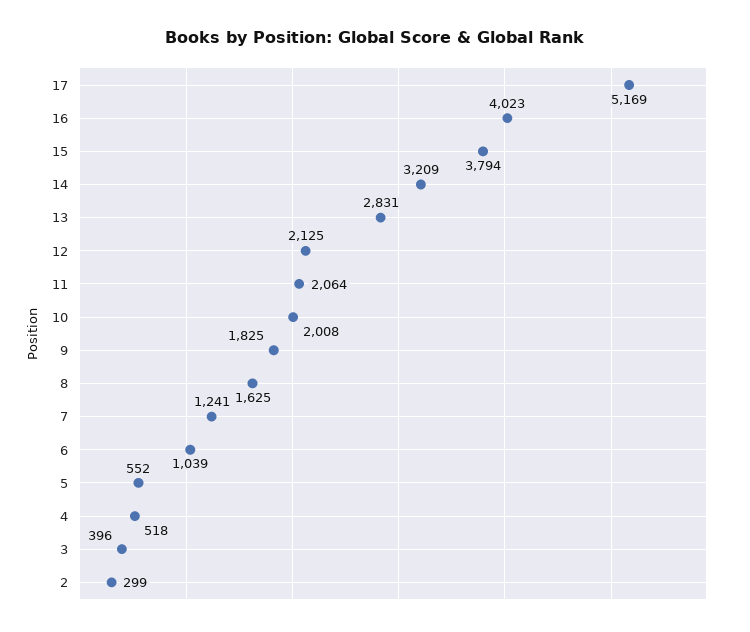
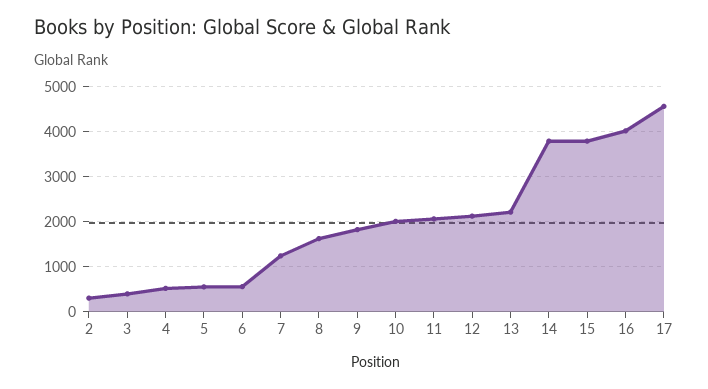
17: 5169 -> 4600
14: 3209 -> 3800
13: 2831 -> 2200
6: 1039 -> 600

